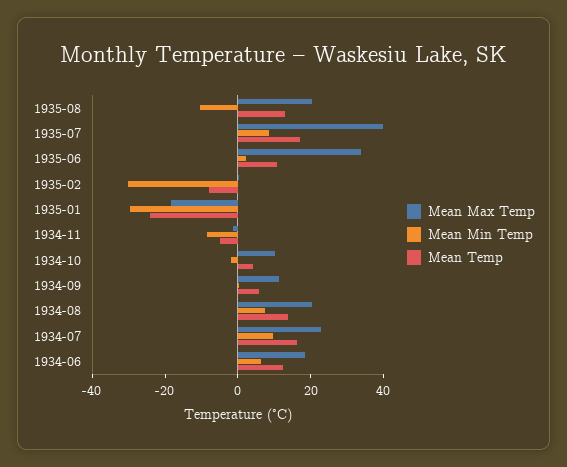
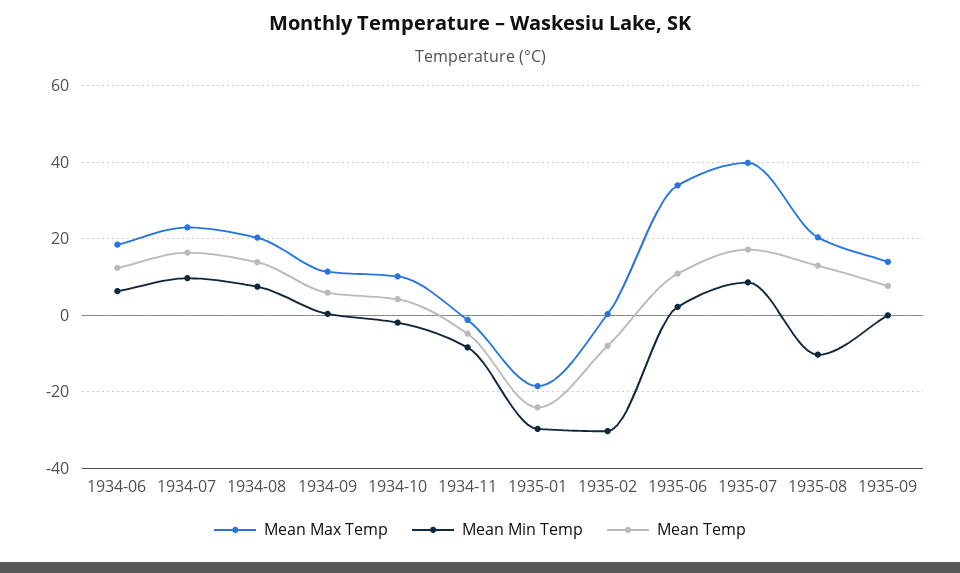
Mean Max Temp, 1935-09: none -> 14
Mean Min Temp, 1935-09: none -> 0
Mean Temp, 1935-09: none -> 8

